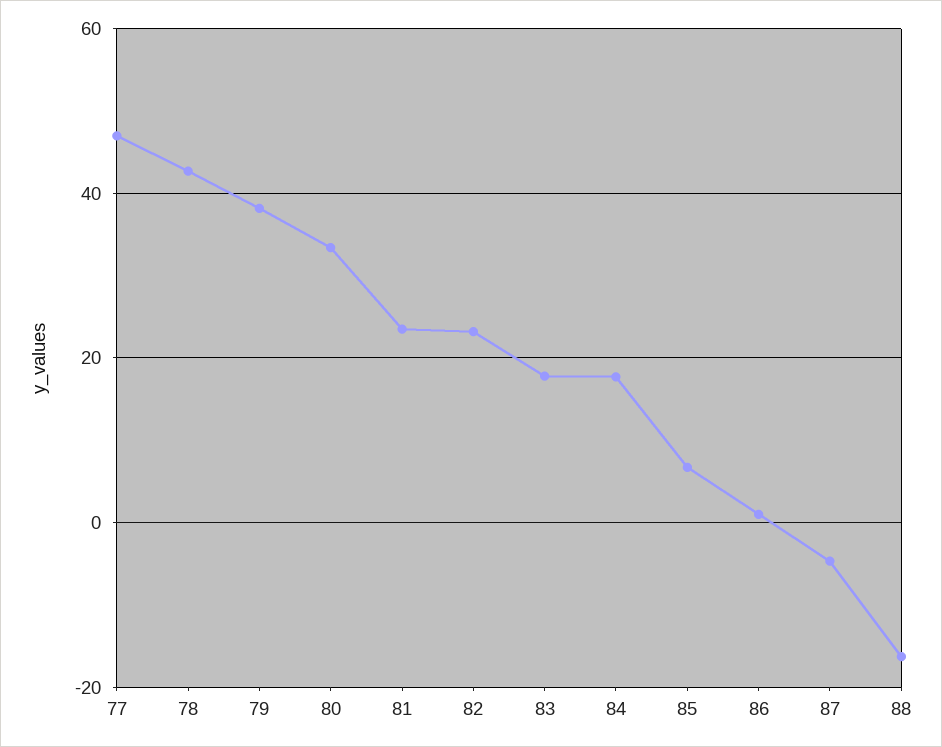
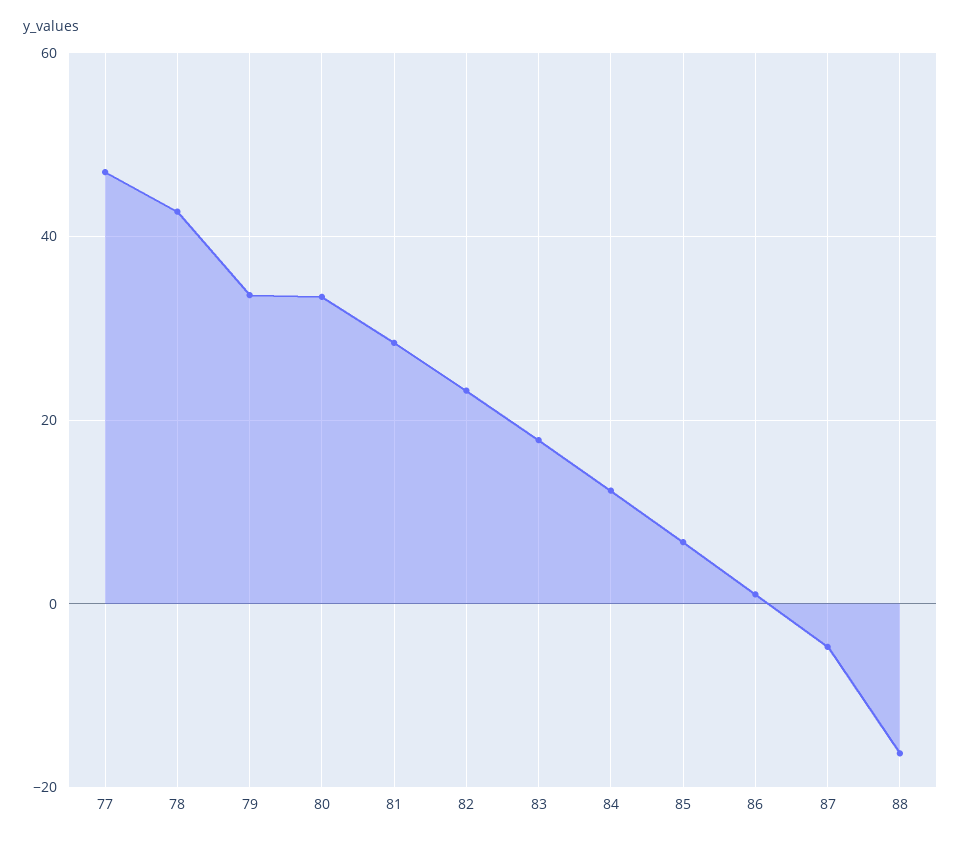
79: 38 -> 34
81: 24 -> 28
84: 18 -> 12

